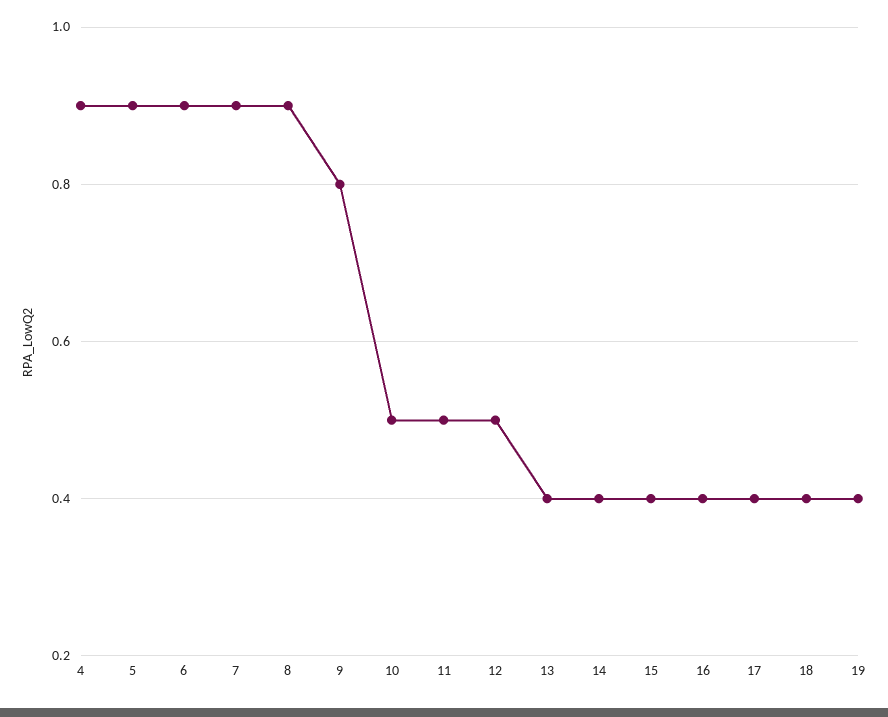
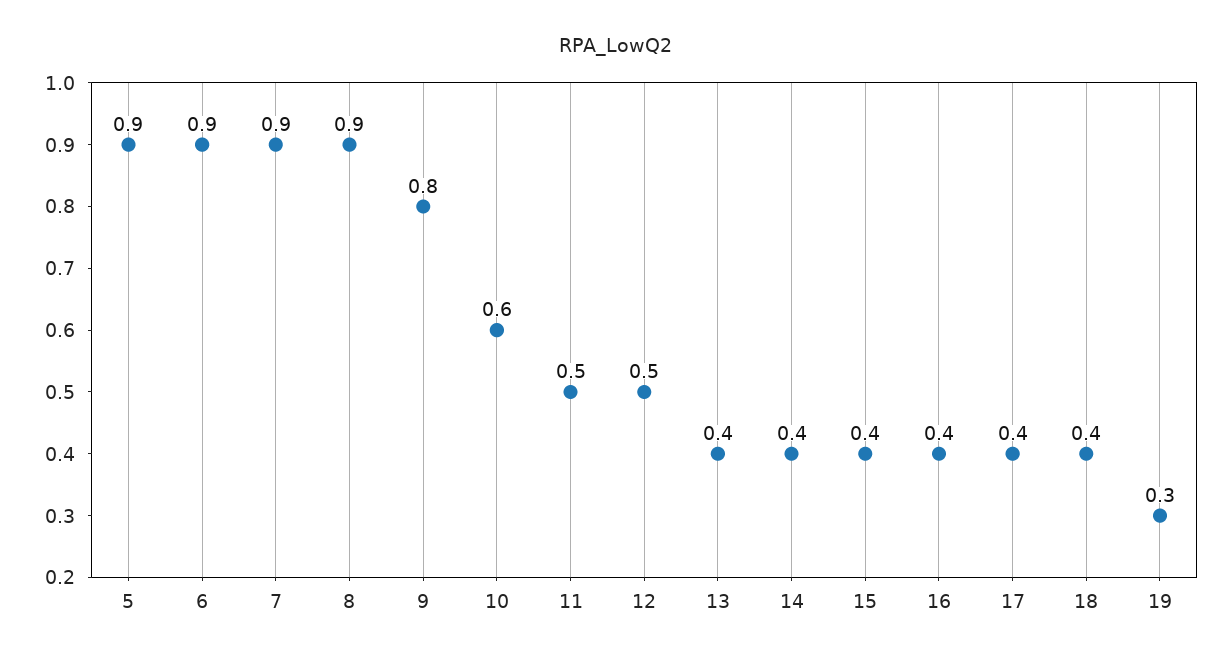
4: 0.9 -> none
10: 0.5 -> 0.6
19: 0.4 -> 0.3

